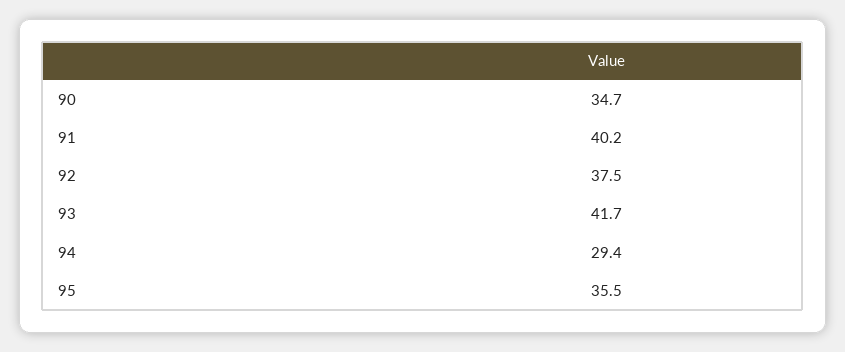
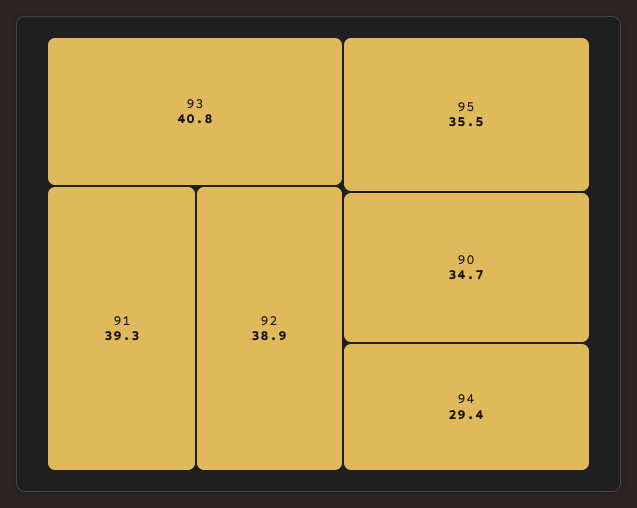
91: 40.2 -> 39.3
92: 37.5 -> 38.9
93: 41.7 -> 40.8

